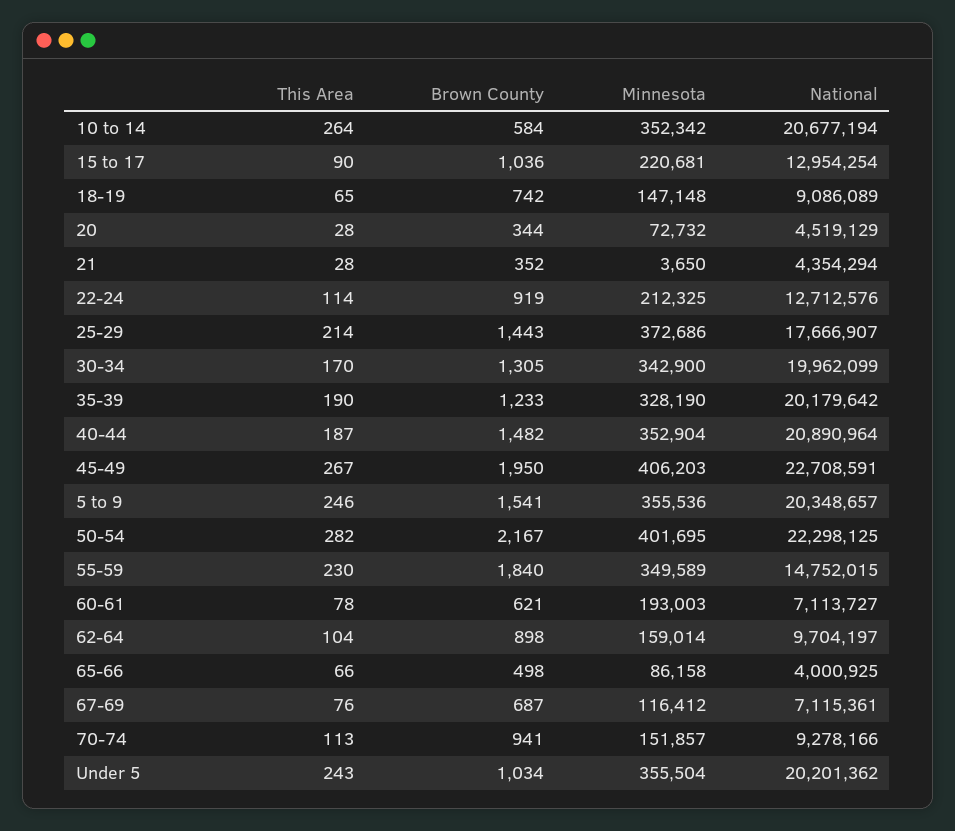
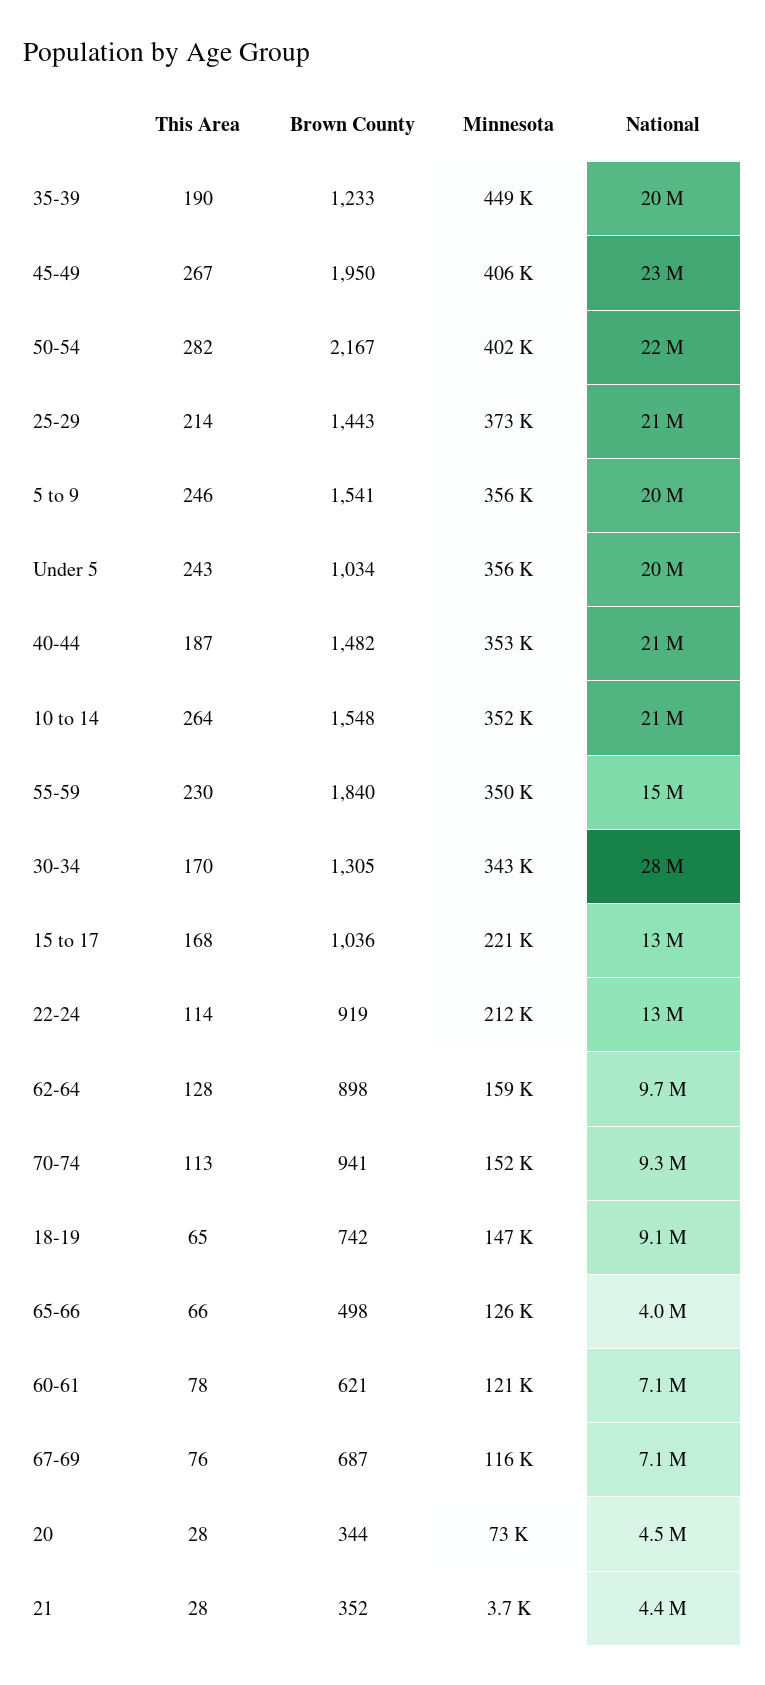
Brown County, 10 to 14: 584 -> 1548
This Area, 15 to 17: 90 -> 168
National, 25-29: 17666907 -> 21000000
National, 30-34: 19962099 -> 28000000
Minnesota, 35-39: 328190 -> 449000
Minnesota, 60-61: 193003 -> 121000
This Area, 62-64: 104 -> 128
Minnesota, 65-66: 86158 -> 126000

